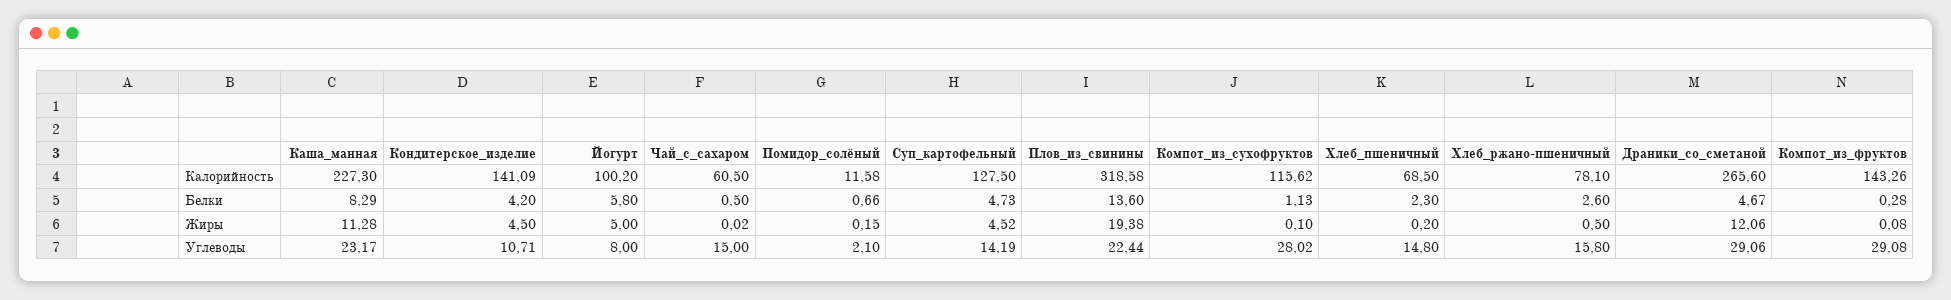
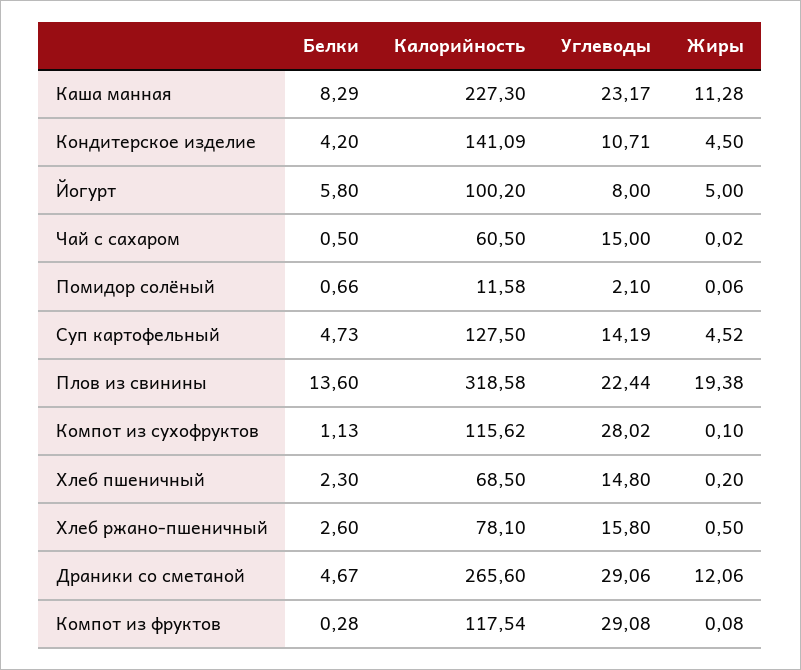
Компот_из_фруктов, Калорийность: 143.26 -> 117.54
Помидор_солёный, Жиры: 0.15 -> 0.06

